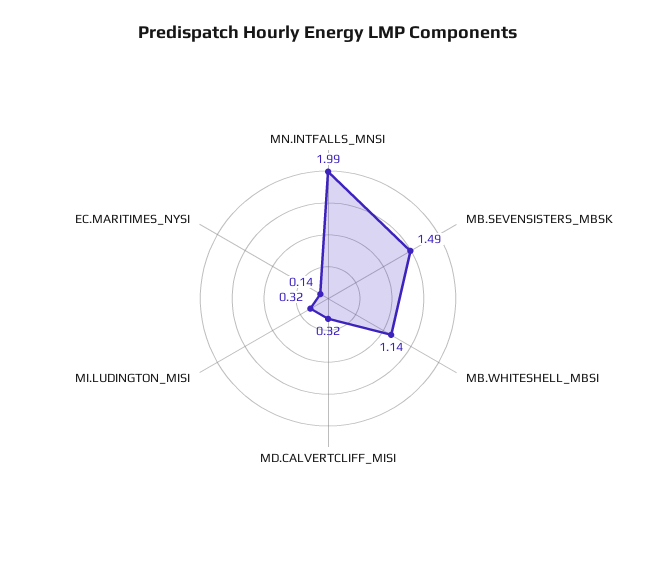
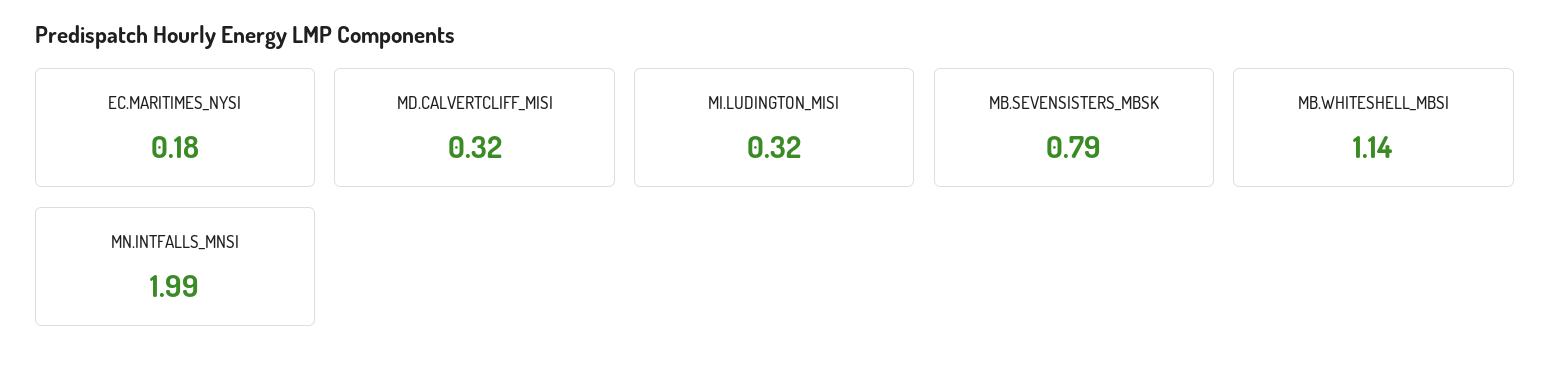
MB.SEVENSISTERS_MBSK: 1.49 -> 0.79
EC.MARITIMES_NYSI: 0.14 -> 0.18

